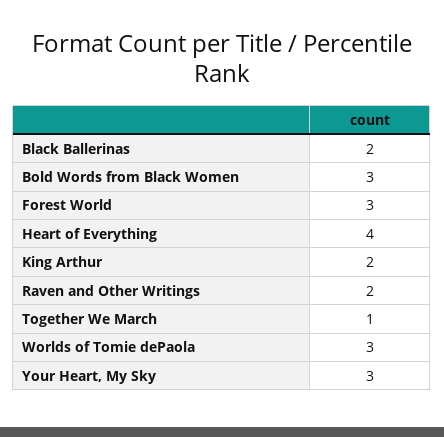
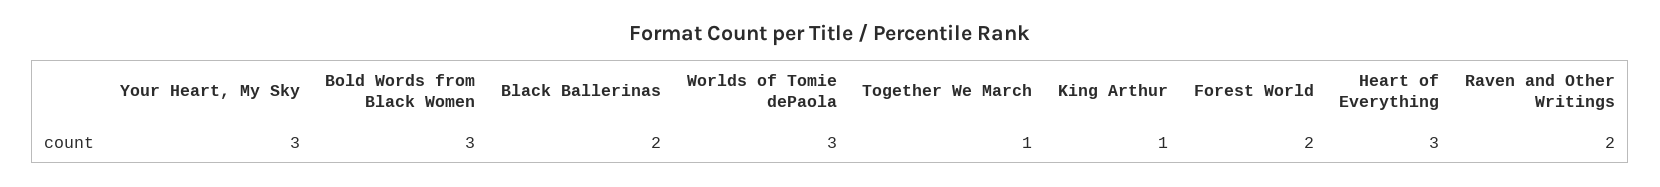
Forest World: 3 -> 2
Heart of Everything: 4 -> 3
King Arthur: 2 -> 1

